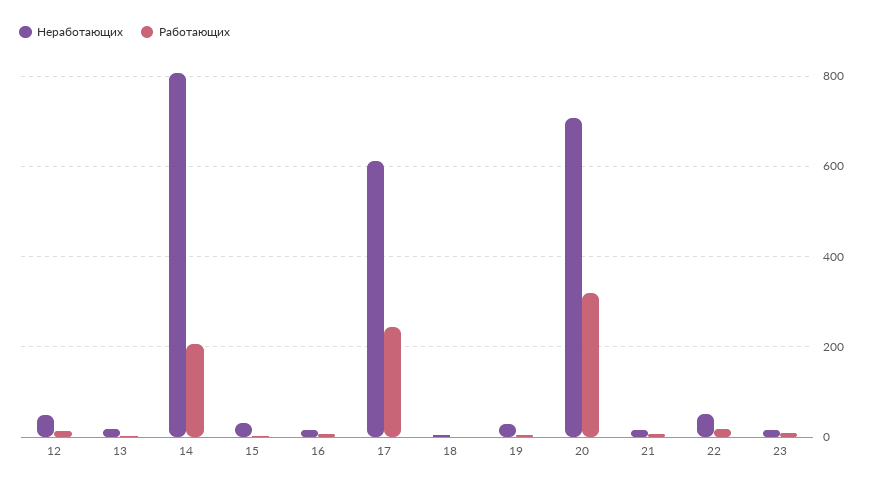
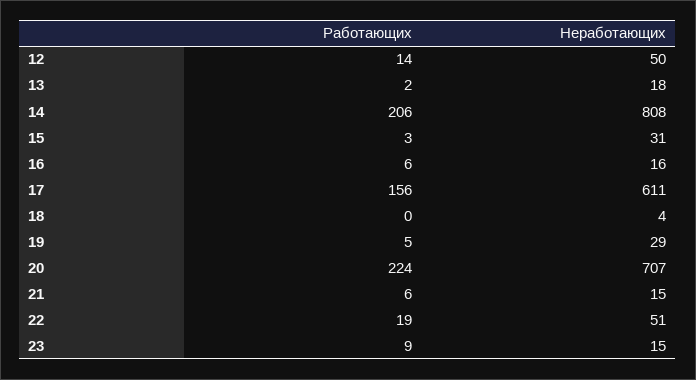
Работающих, 17: 240 -> 156
Работающих, 20: 320 -> 224

